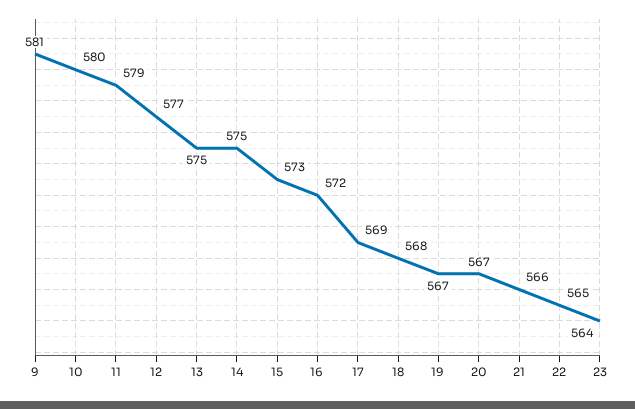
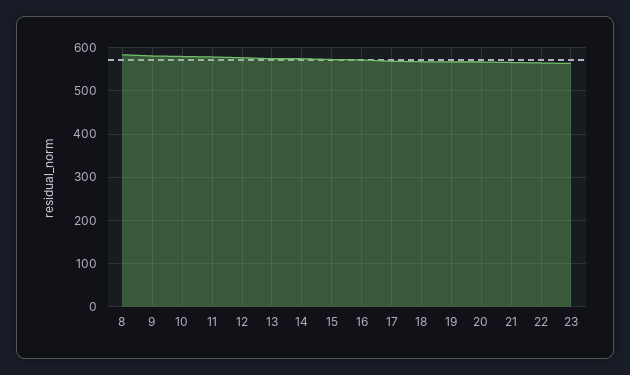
8: none -> 580

